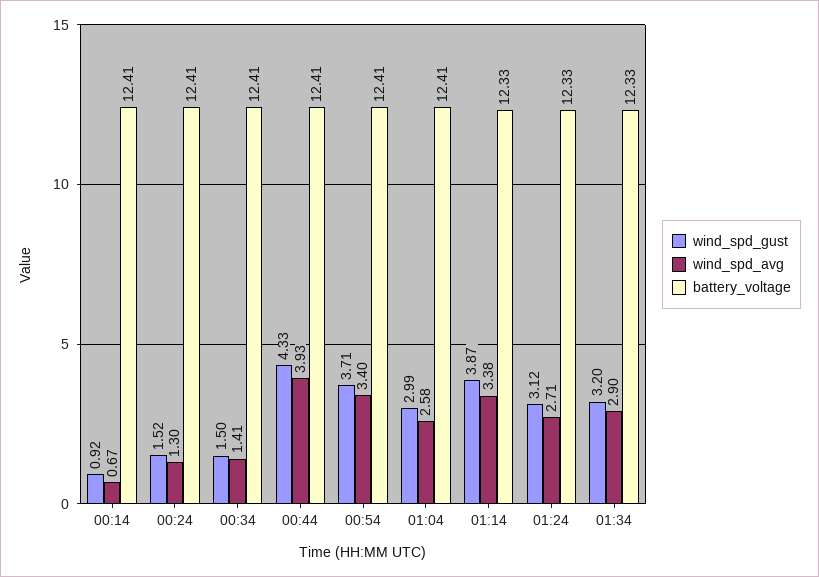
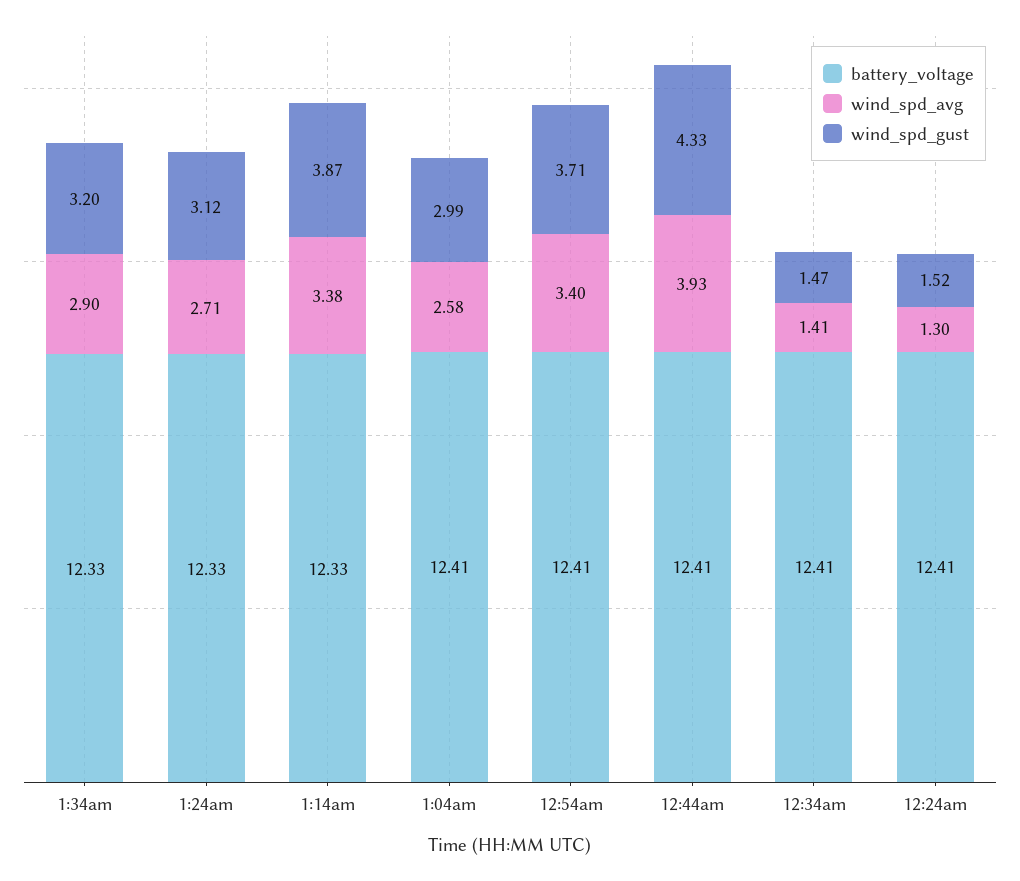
wind_spd_gust, 00:14: 0.92 -> none
wind_spd_avg, 00:14: 0.67 -> none
battery_voltage, 00:14: 12.41 -> none
wind_spd_gust, 00:34: 1.5 -> 1.47

